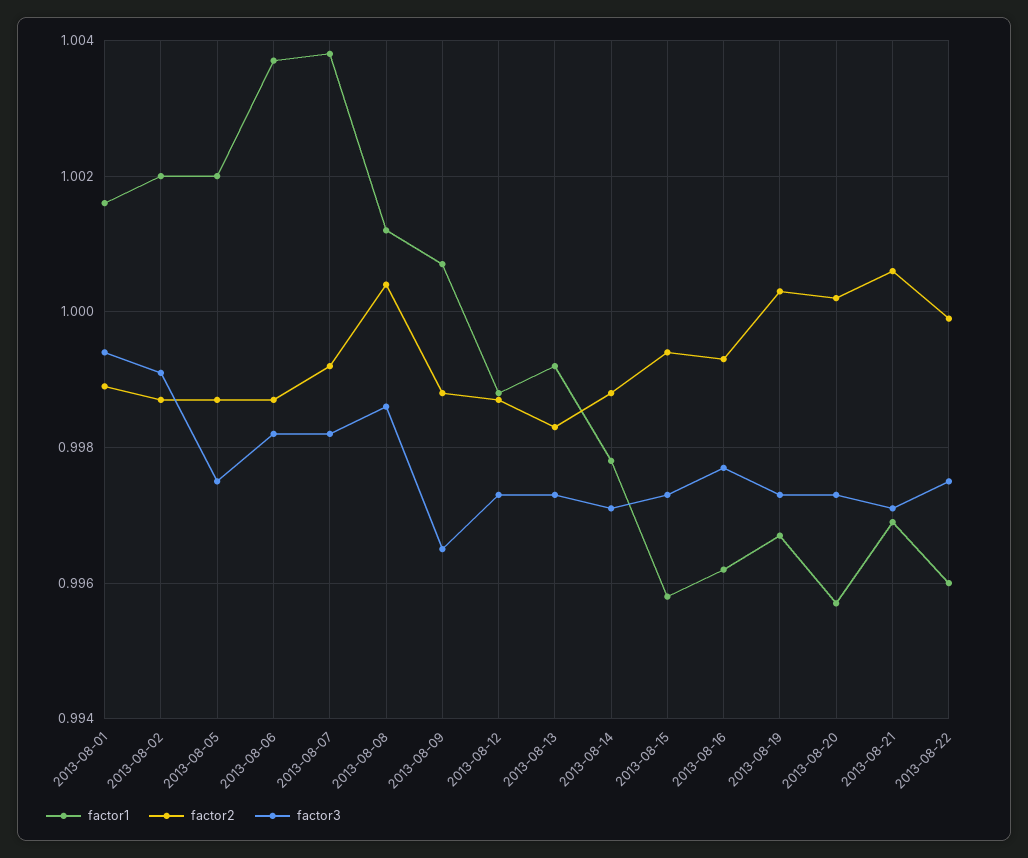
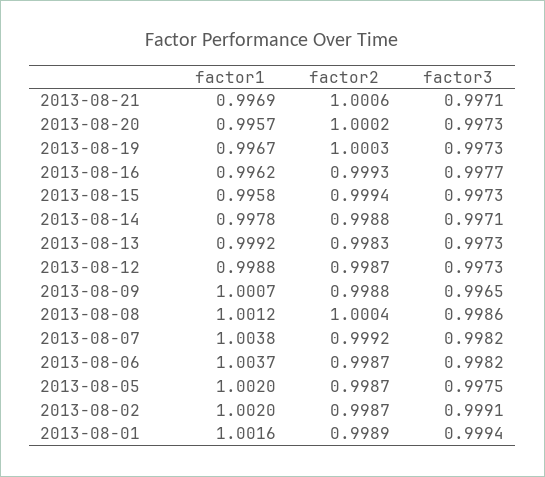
factor1, 2013-08-22: 0.996 -> none
factor2, 2013-08-22: 1 -> none
factor3, 2013-08-22: 0.9975 -> none

